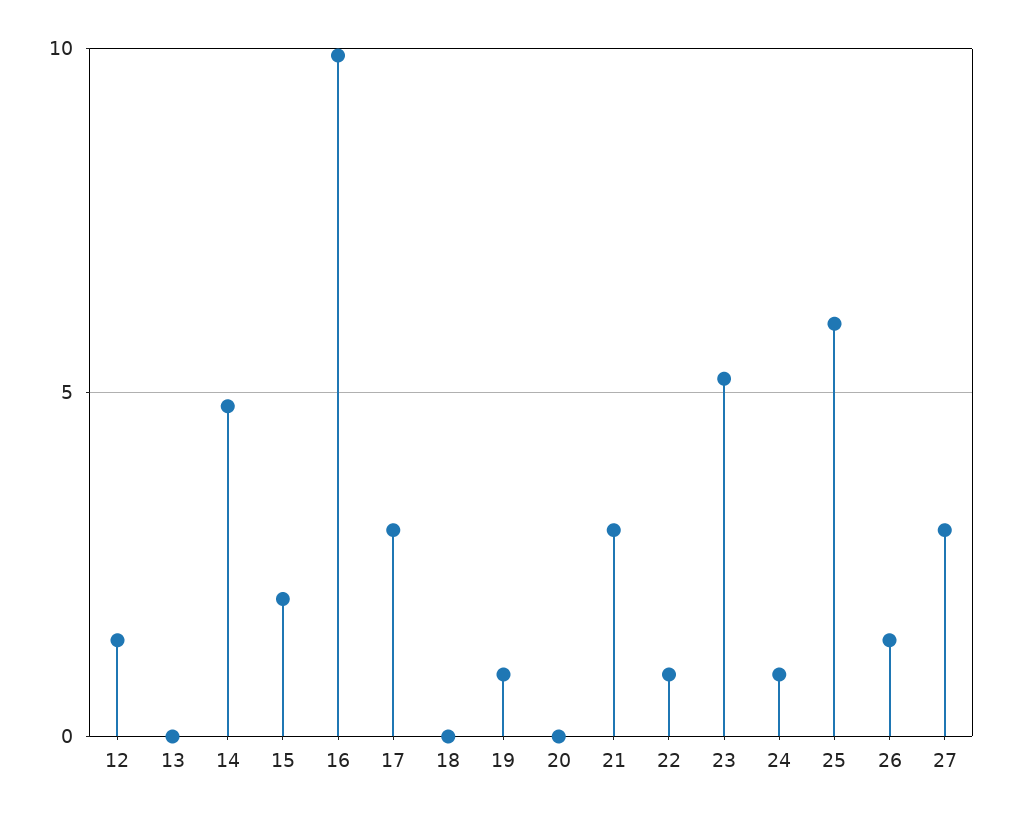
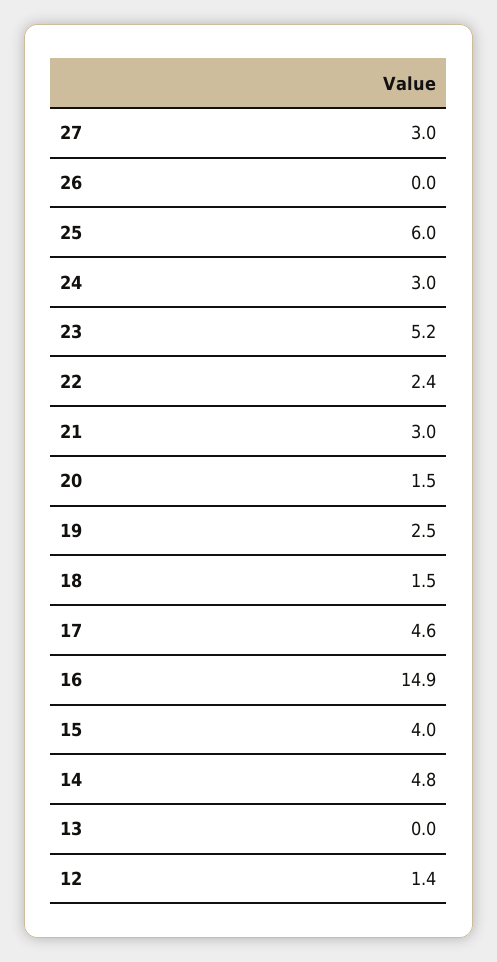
15: 2 -> 4
16: 10 -> 14.9
17: 3 -> 4.6
18: 0 -> 1.5
19: 1 -> 2.5
20: 0 -> 1.5
22: 1 -> 2.4
24: 1 -> 3
26: 1.5 -> 0

